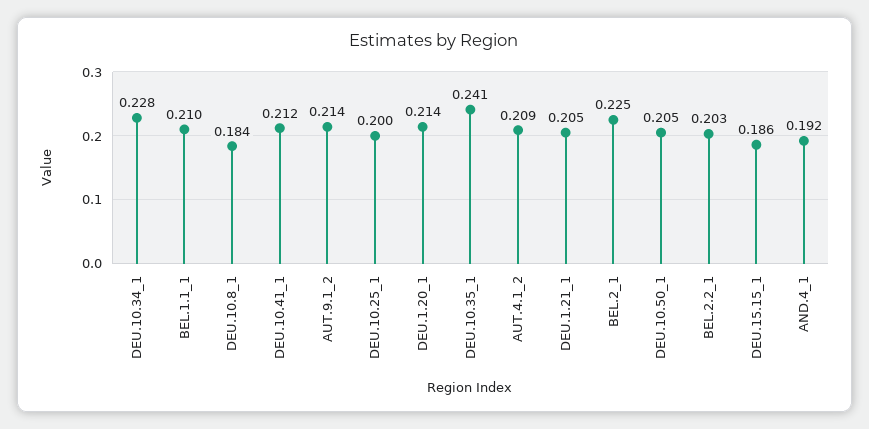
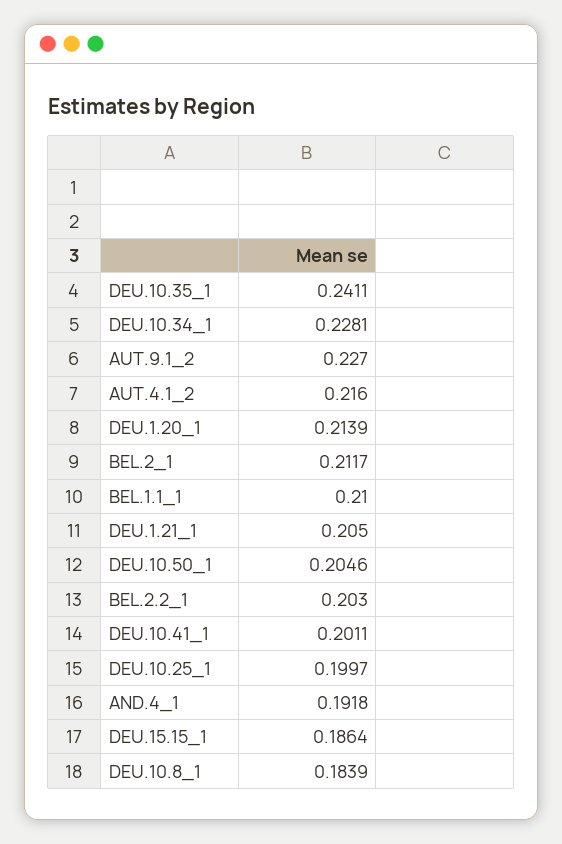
DEU.10.41_1: 0.212 -> 0.2011
AUT.9.1_2: 0.214 -> 0.227
AUT.4.1_2: 0.209 -> 0.216
BEL.2_1: 0.225 -> 0.2117

